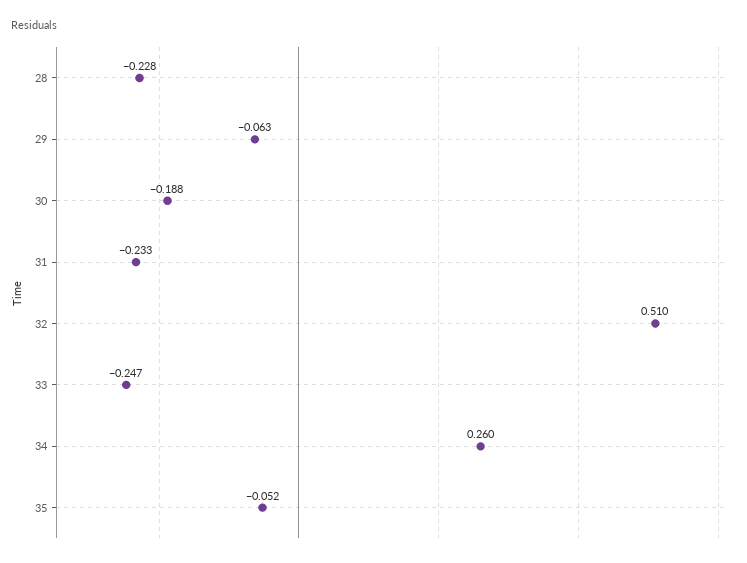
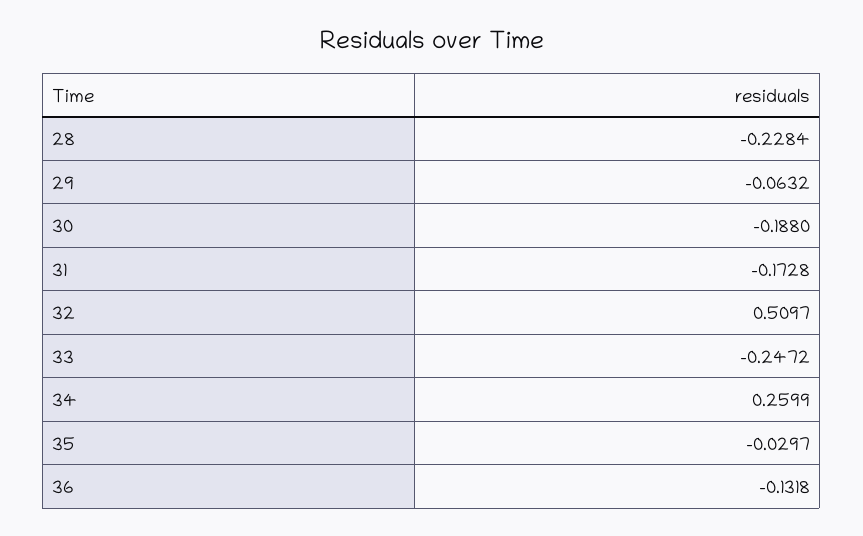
31: -0.233 -> -0.1728
35: -0.052 -> -0.0297
36: none -> -0.1318

